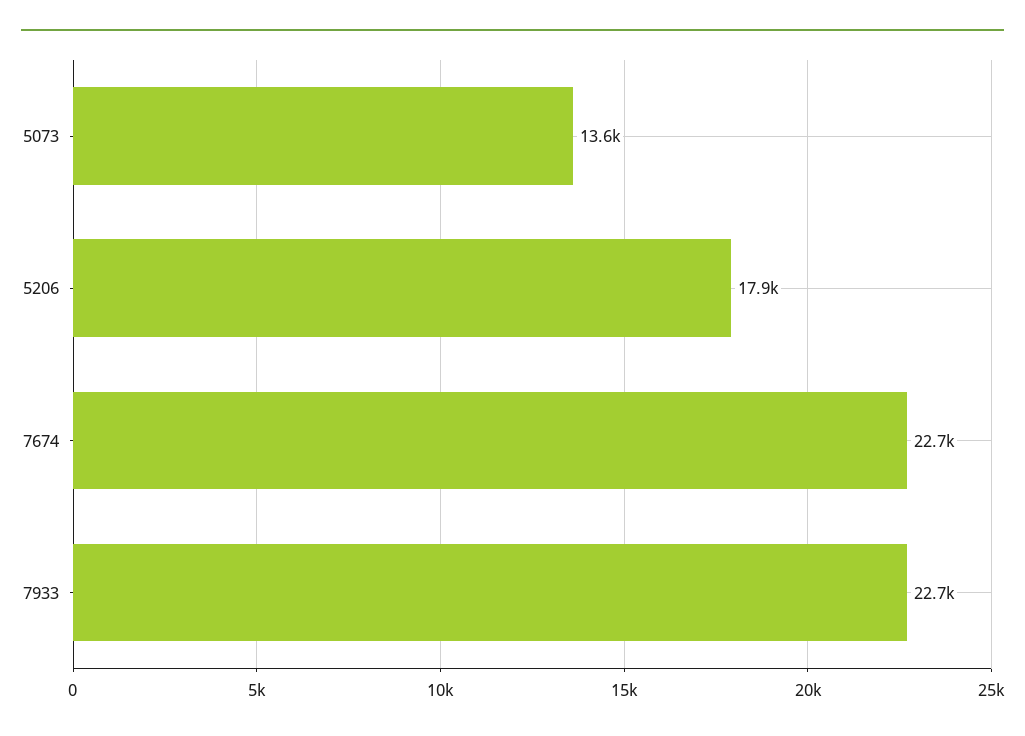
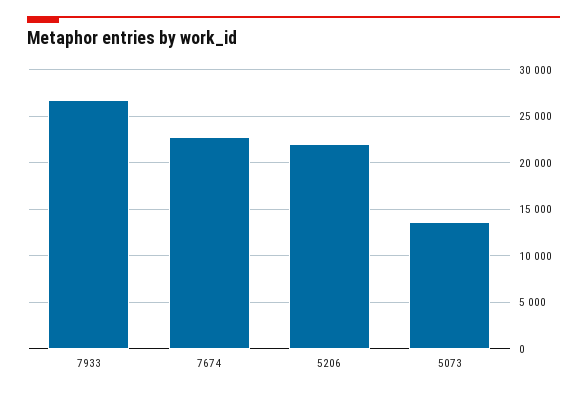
5206: 17900 -> 22000
7933: 22700 -> 27000

